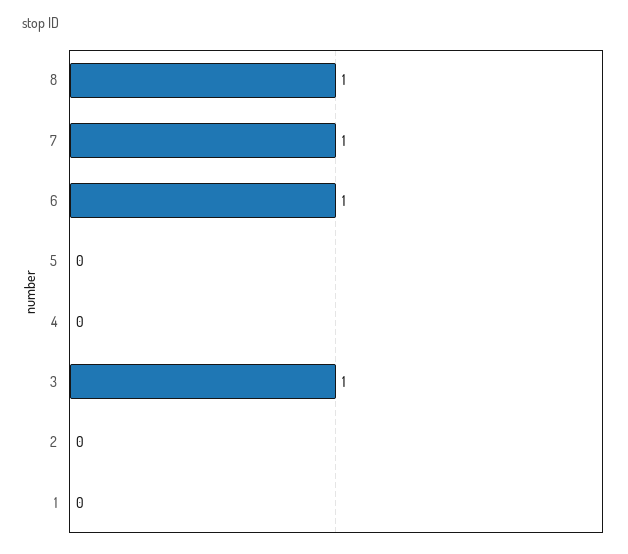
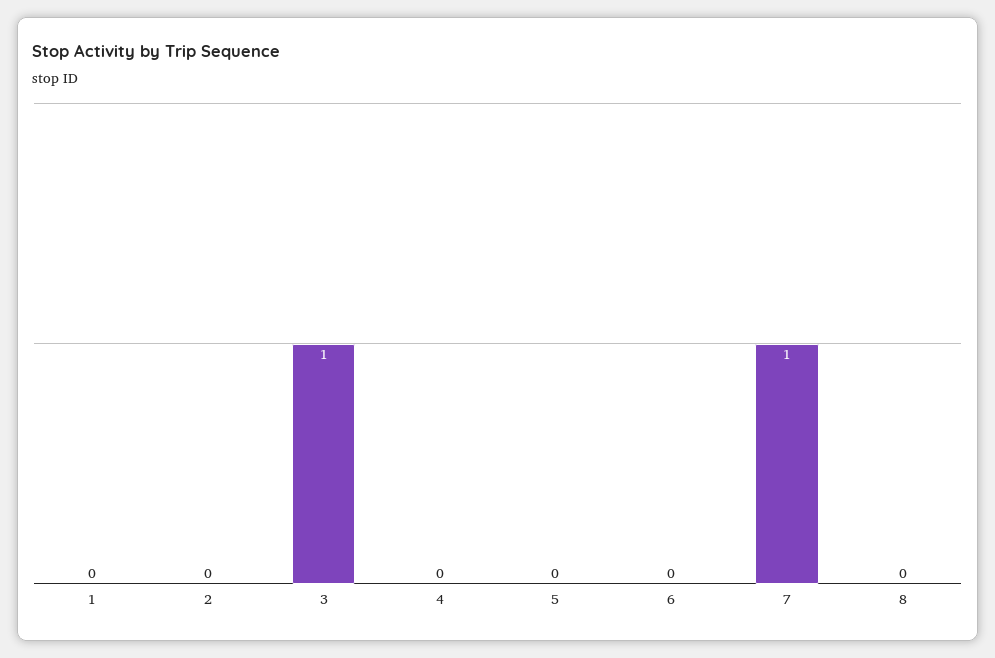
8: 1 -> 0
6: 1 -> 0

